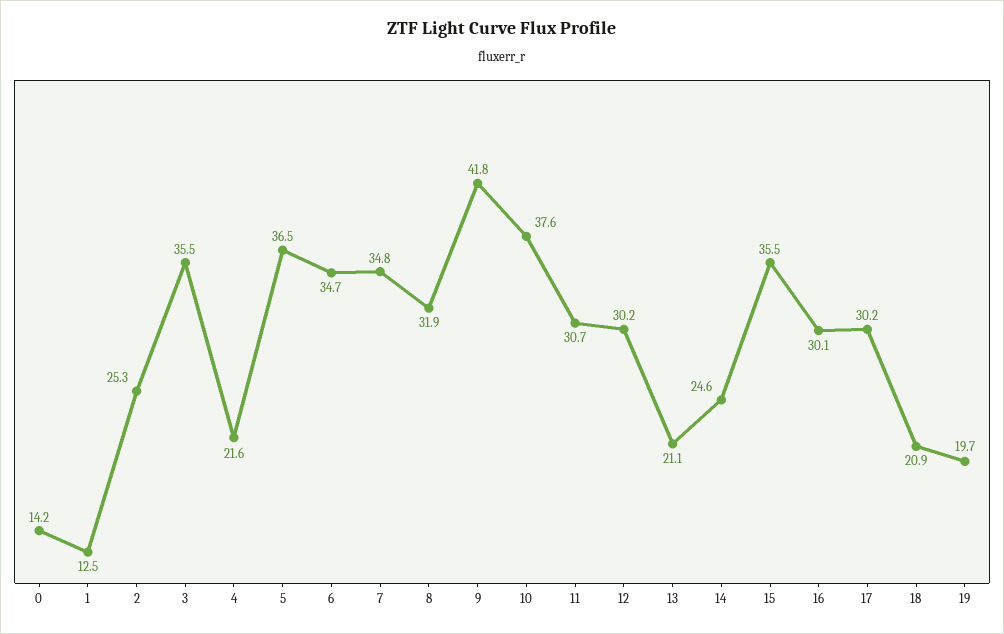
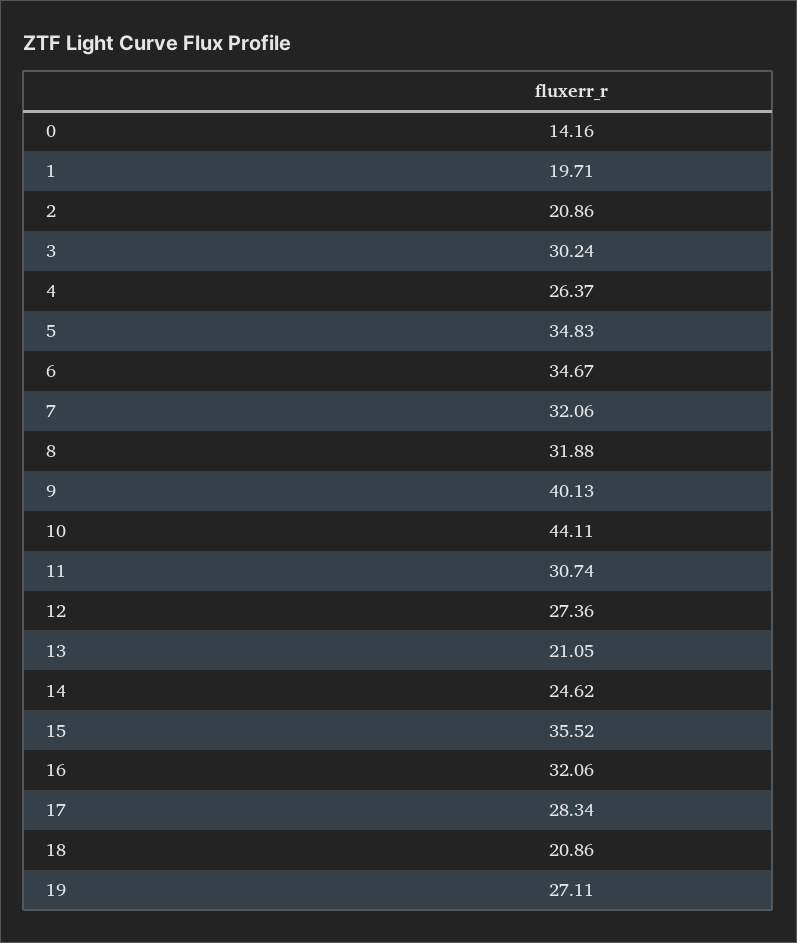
1: 12.5 -> 19.71
2: 25.3 -> 20.86
3: 35.5 -> 30.24
4: 21.6 -> 26.37
5: 36.5 -> 34.83
7: 34.8 -> 32.06
9: 41.8 -> 40.13
10: 37.6 -> 44.11
12: 30.2 -> 27.36
16: 30.1 -> 32.06
17: 30.2 -> 28.34
19: 19.7 -> 27.11

